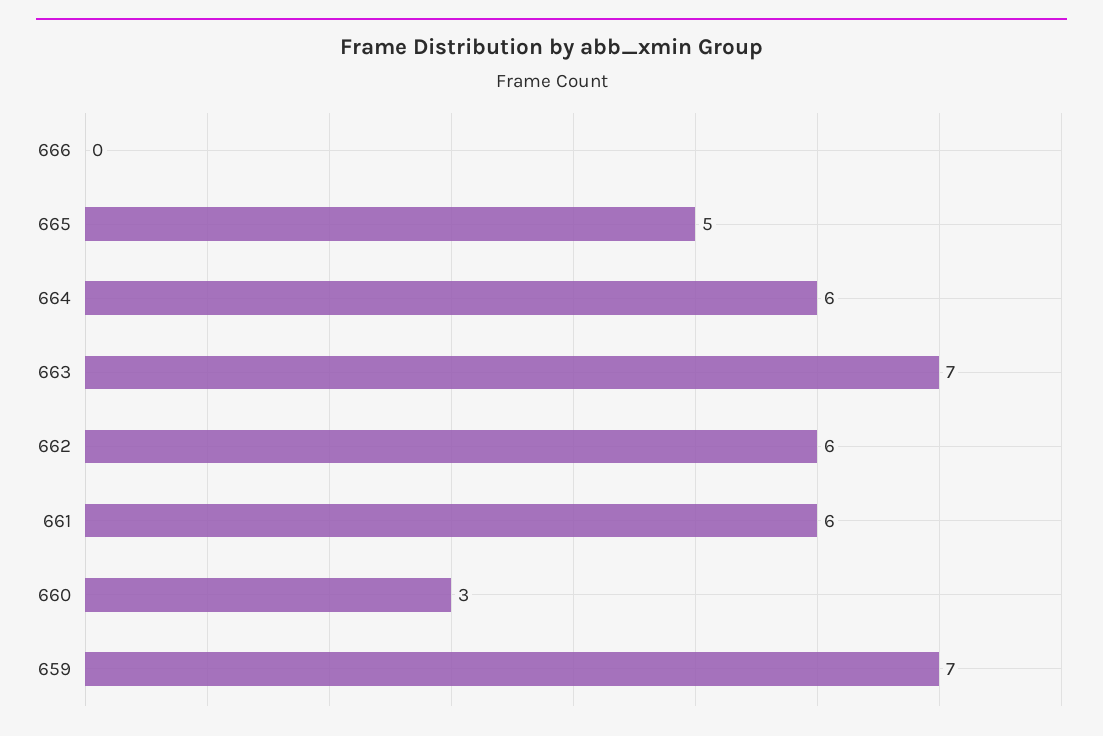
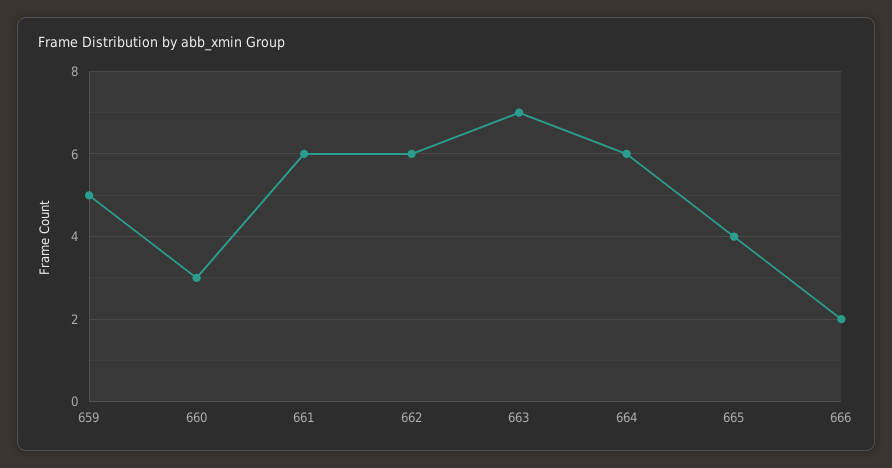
666: 0 -> 2
665: 5 -> 4
659: 7 -> 5

